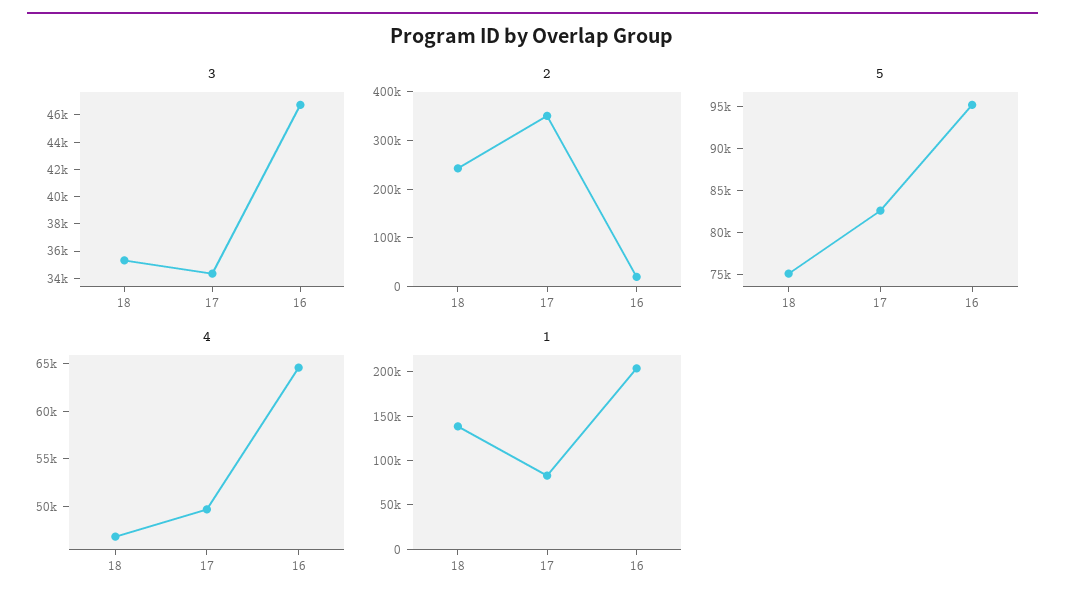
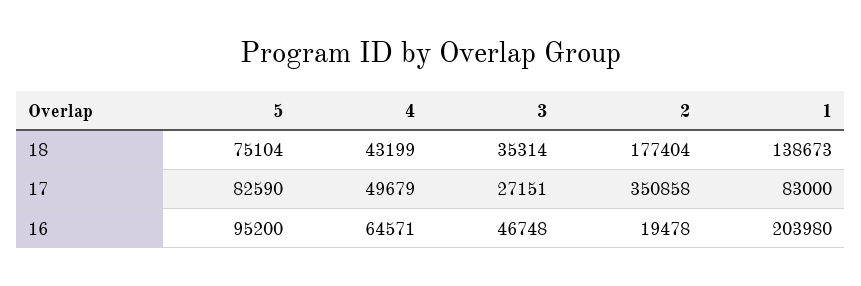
3, 17: 34000 -> 27151
2, 18: 240000 -> 177404
4, 18: 47000 -> 43199

